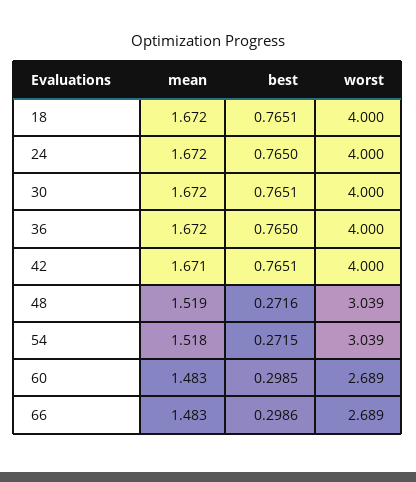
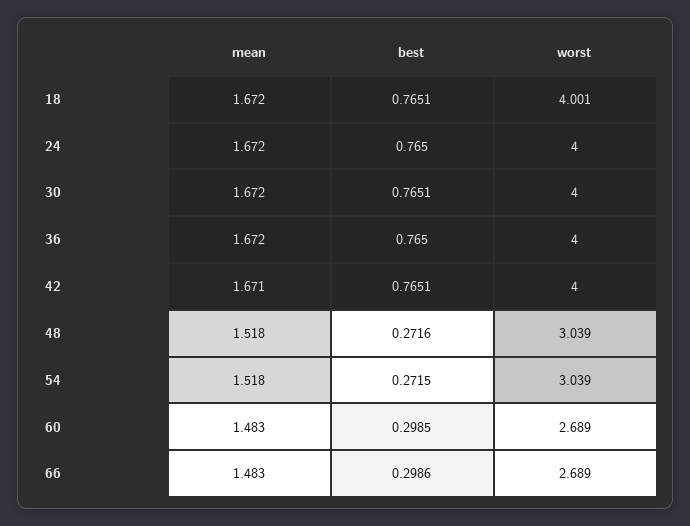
worst, 18: 4 -> 4.001
mean, 48: 1.519 -> 1.518

